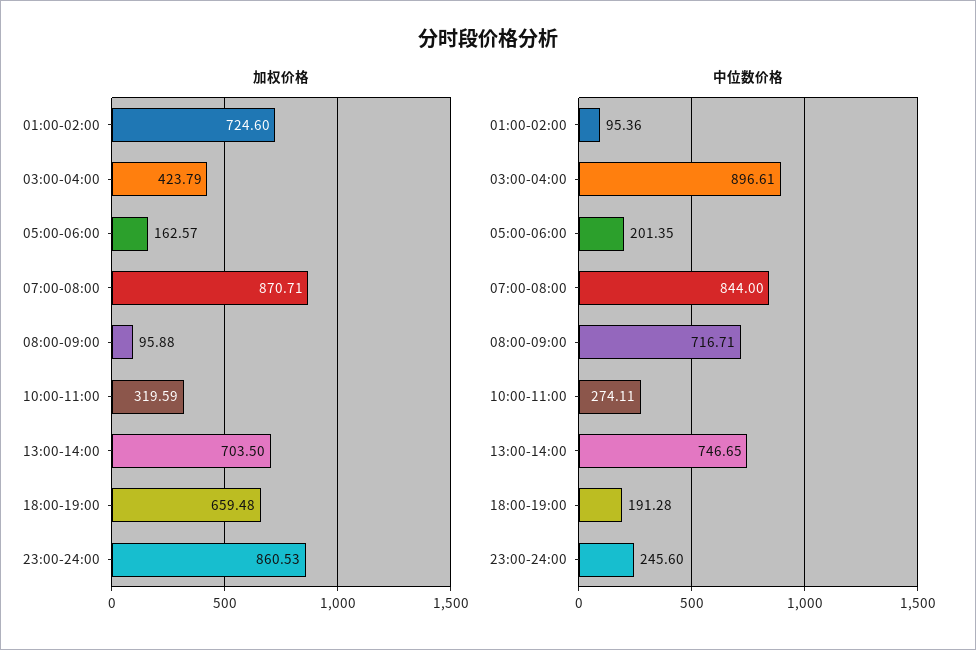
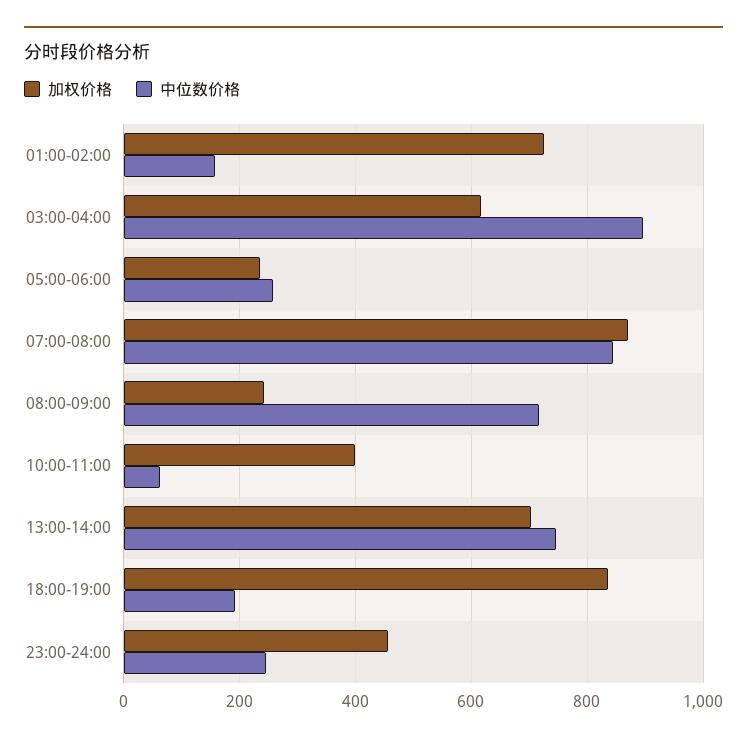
加权价格, 03:00-04:00: 423.79 -> 620
加权价格, 05:00-06:00: 162.57 -> 240
加权价格, 08:00-09:00: 95.88 -> 240
加权价格, 10:00-11:00: 319.59 -> 400
加权价格, 18:00-19:00: 659.48 -> 840
加权价格, 23:00-24:00: 860.53 -> 460
中位数价格, 01:00-02:00: 95.36 -> 160
中位数价格, 05:00-06:00: 201.35 -> 260
中位数价格, 10:00-11:00: 274.11 -> 60

